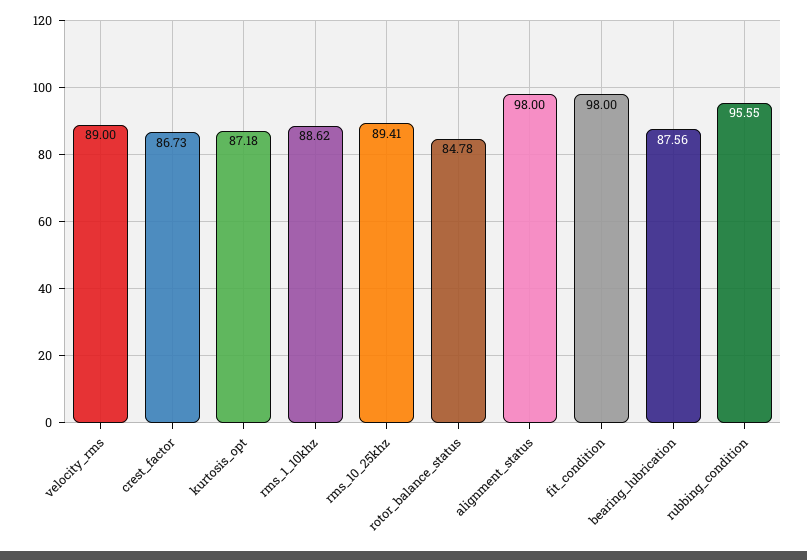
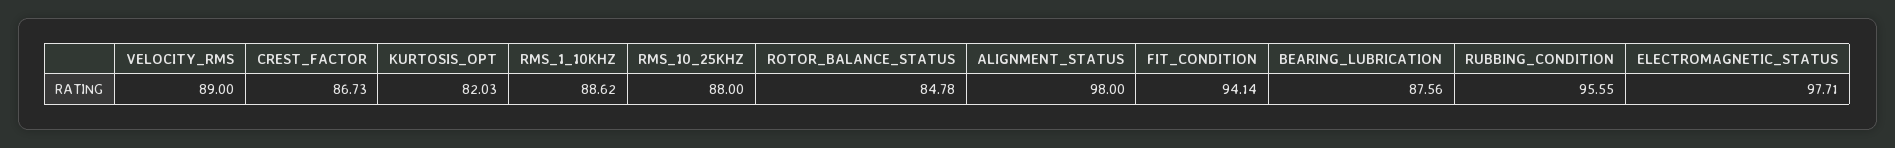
kurtosis_opt: 87.18 -> 82.03
rms_10_25khz: 89.41 -> 88
fit_condition: 98 -> 94.14
ELECTROMAGNETIC_STATUS: none -> 97.71

